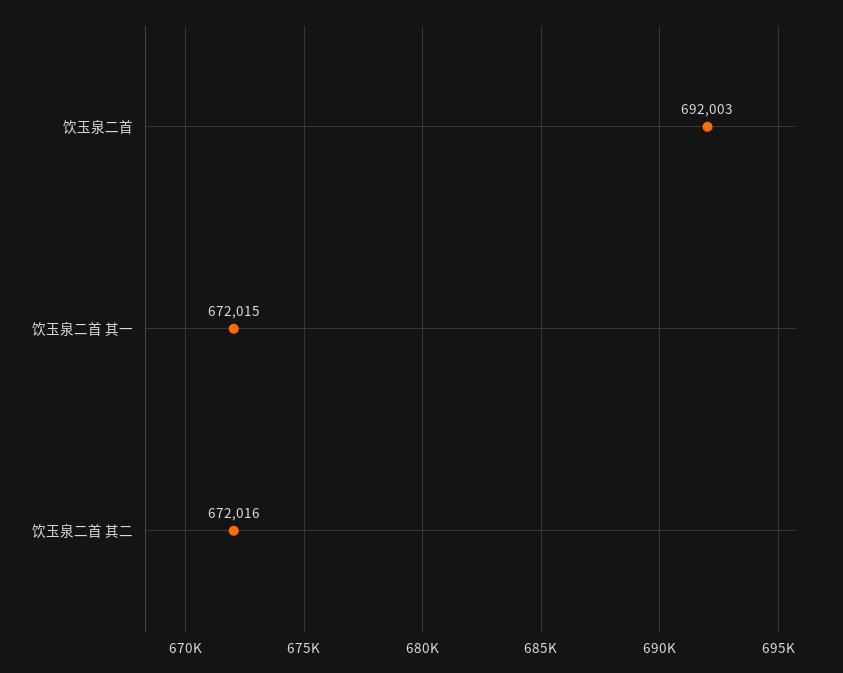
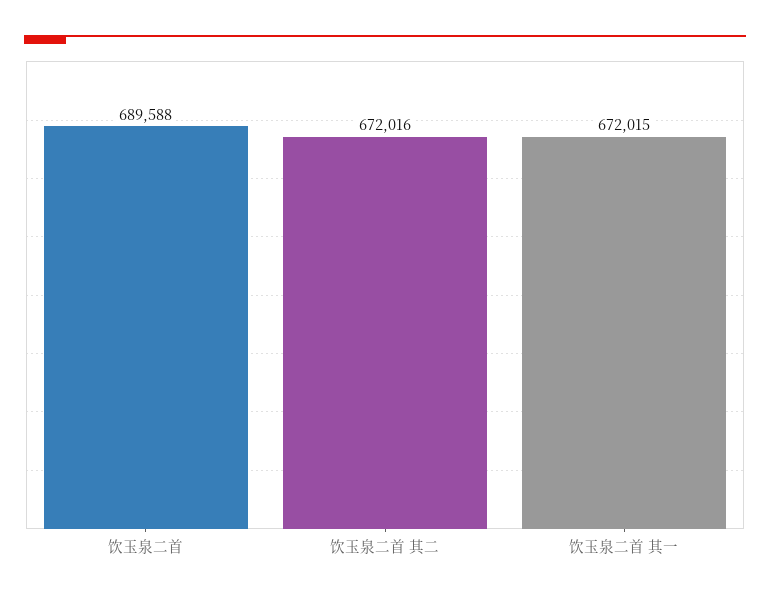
饮玉泉二首: 692003 -> 689588

